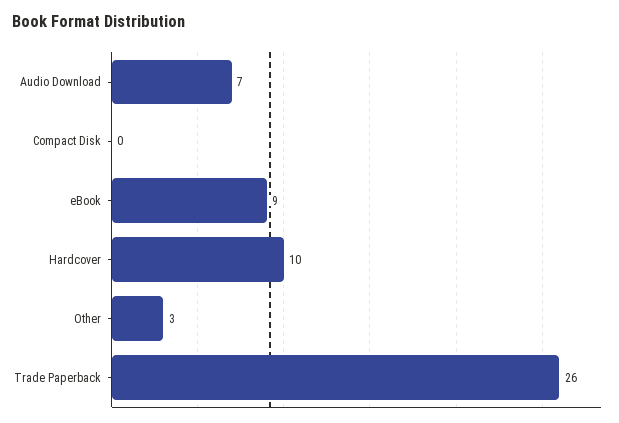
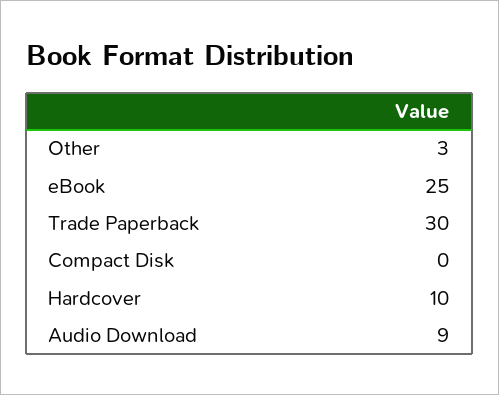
Audio Download: 7 -> 9
eBook: 9 -> 25
Trade Paperback: 26 -> 30

